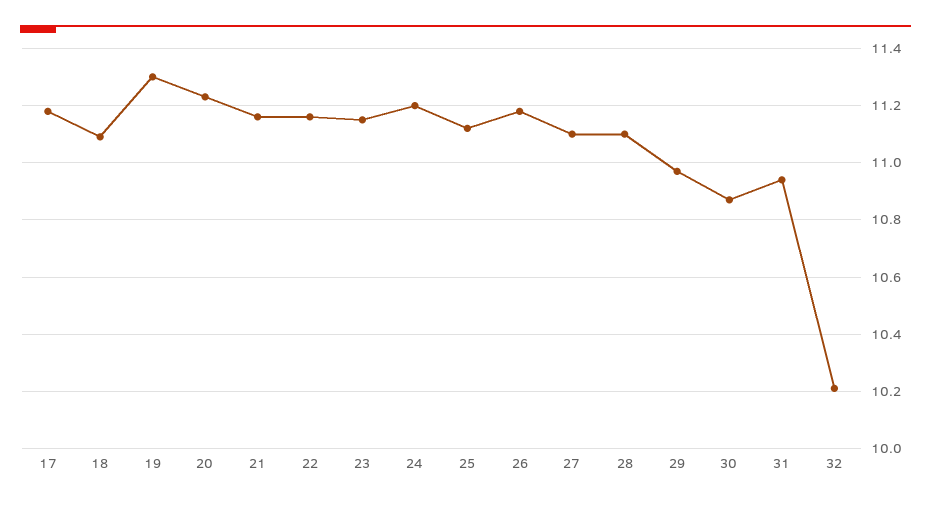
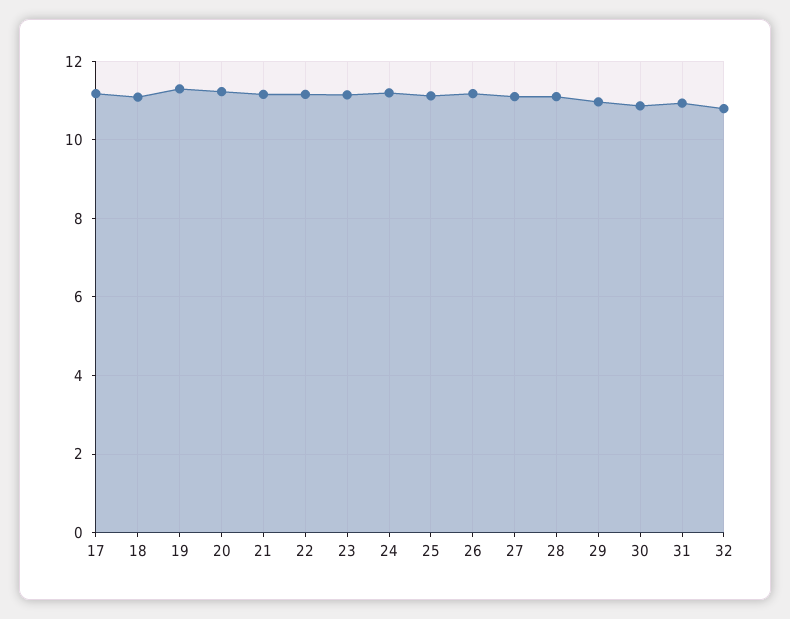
32: 10.2 -> 10.8

